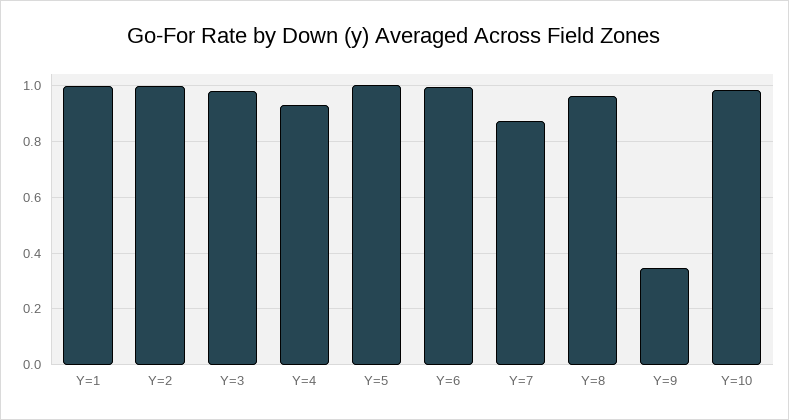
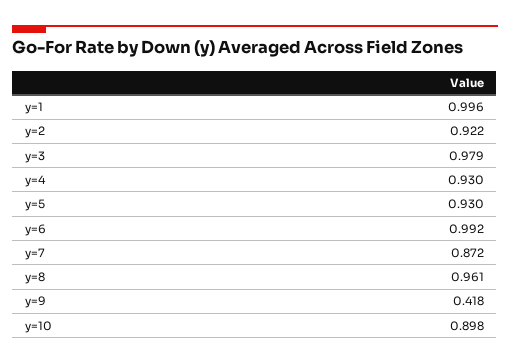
Y=2: 1 -> 0.922
Y=5: 1 -> 0.93
Y=9: 0.35 -> 0.418
Y=10: 0.975 -> 0.898

